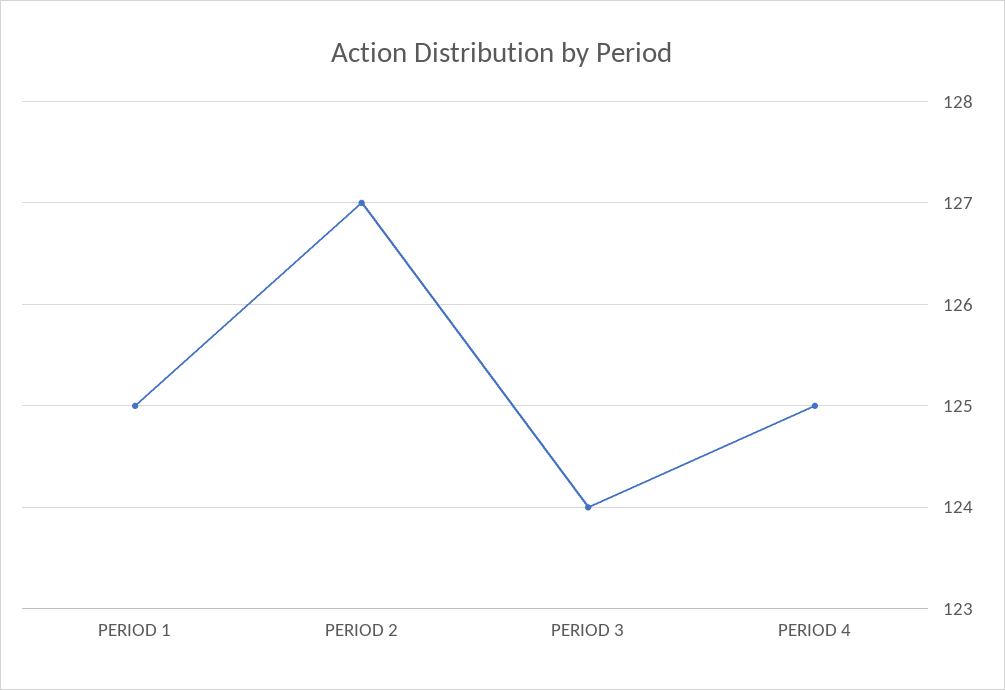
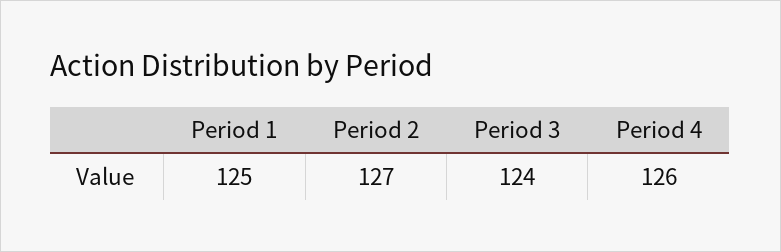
PERIOD 4: 125 -> 126

